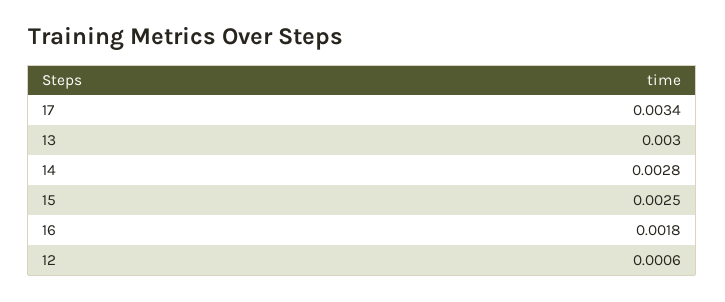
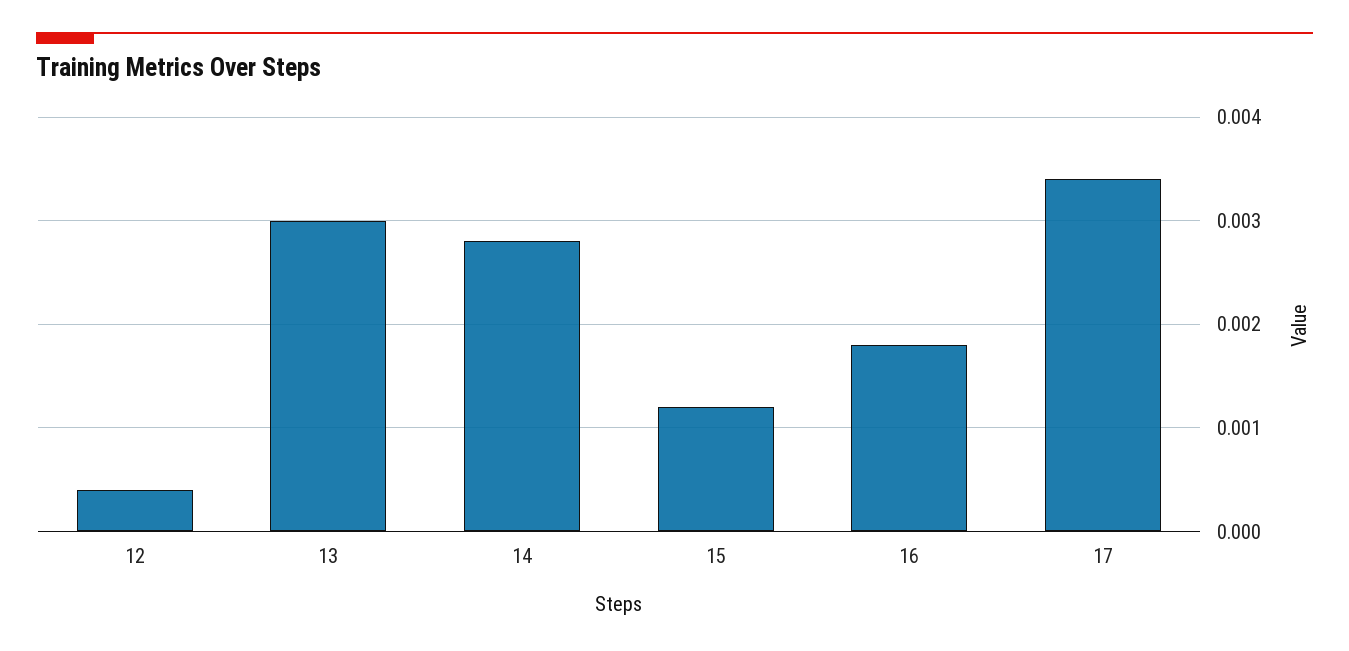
15: 0.0025 -> 0.0012
12: 0.0006 -> 0.0004

